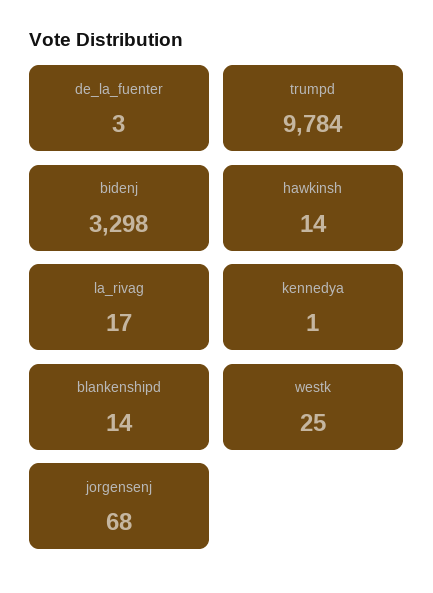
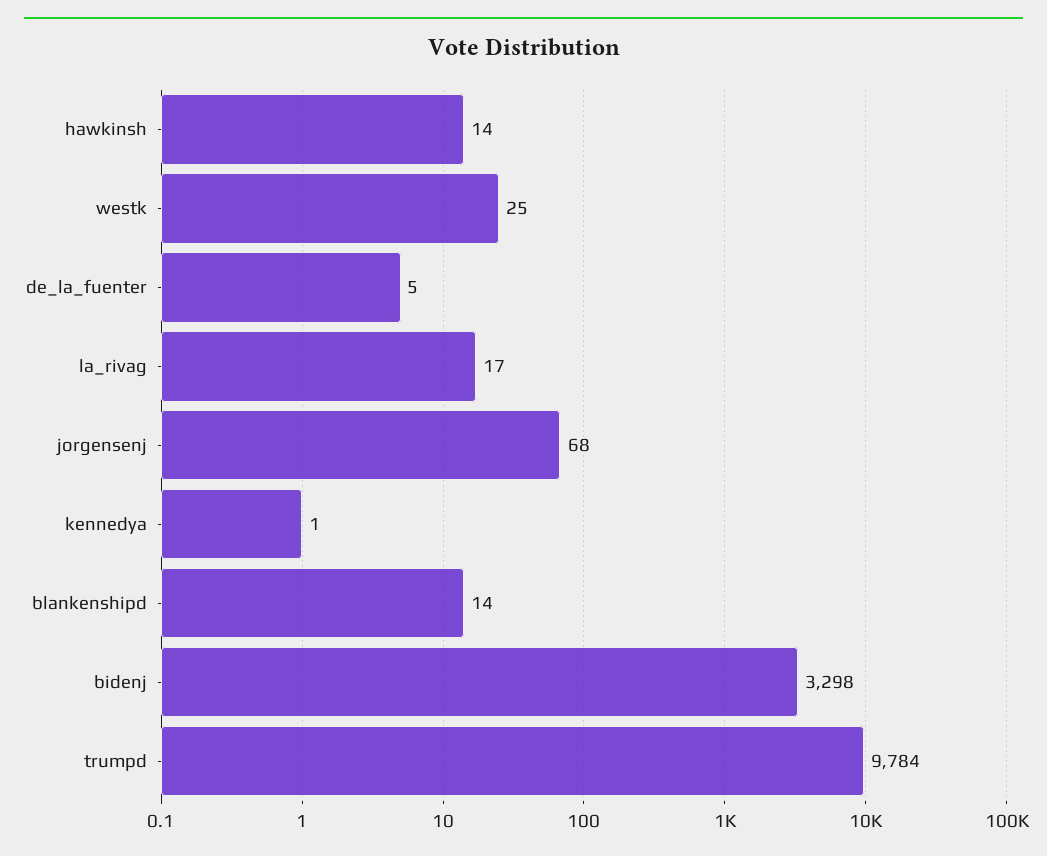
de_la_fuenter: 3 -> 5

